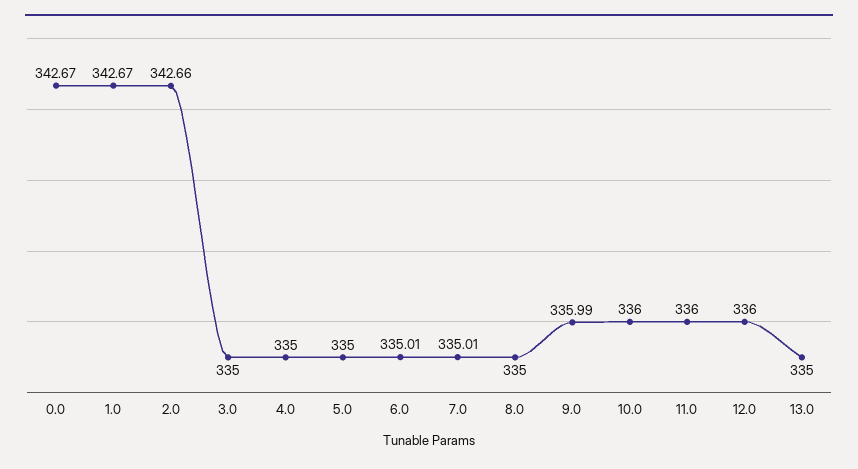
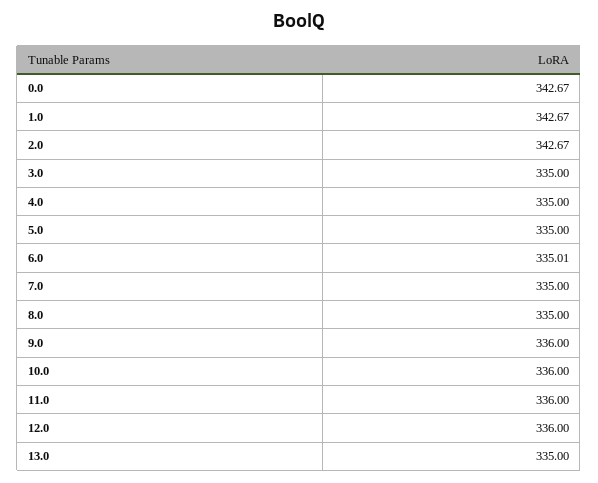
2.0: 342.66 -> 342.67
7.0: 335.01 -> 335
9.0: 335.99 -> 336

